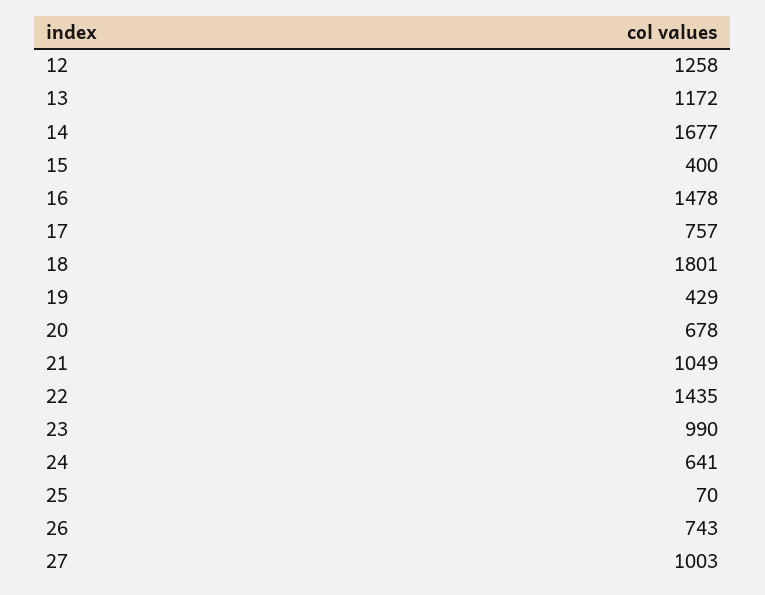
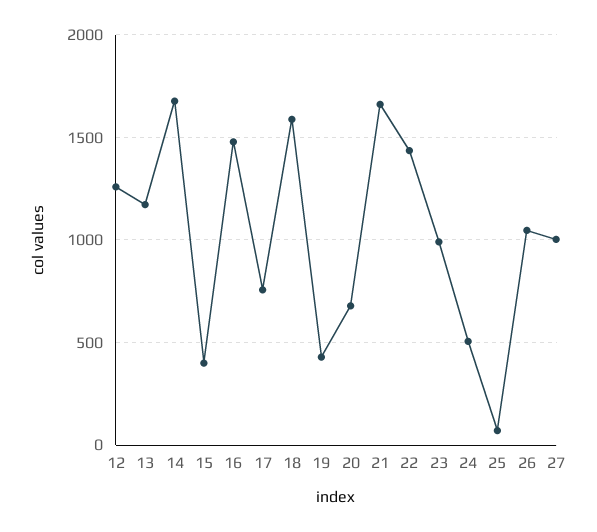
18: 1801 -> 1600
21: 1049 -> 1650
24: 641 -> 500
26: 743 -> 1050

